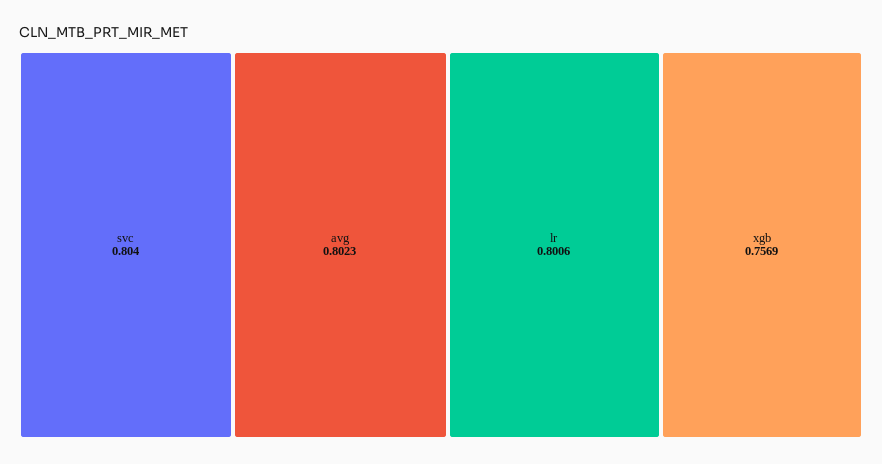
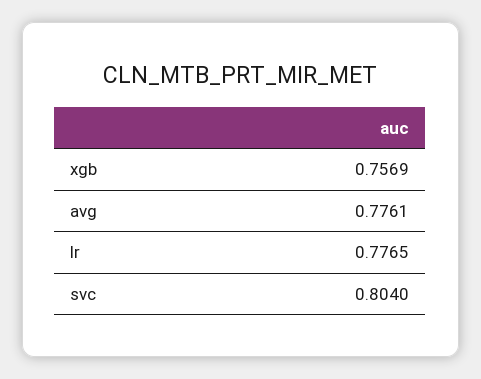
avg: 0.8023 -> 0.7761
lr: 0.8006 -> 0.7765

